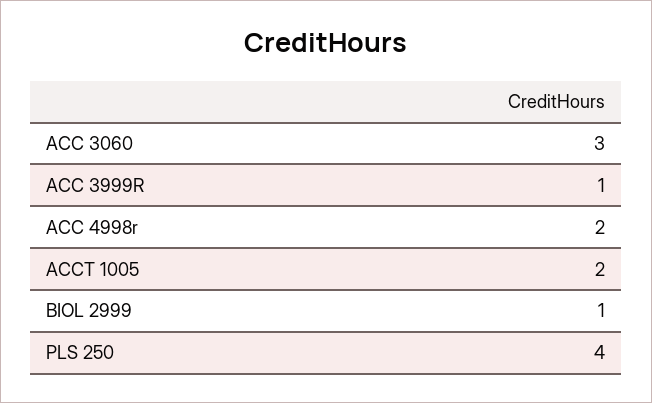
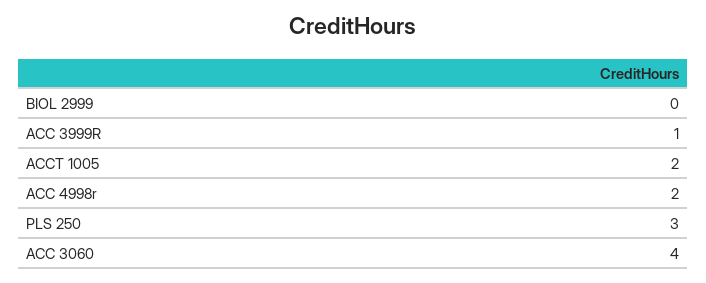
ACC 3060: 3 -> 4
BIOL 2999: 1 -> 0
PLS 250: 4 -> 3

